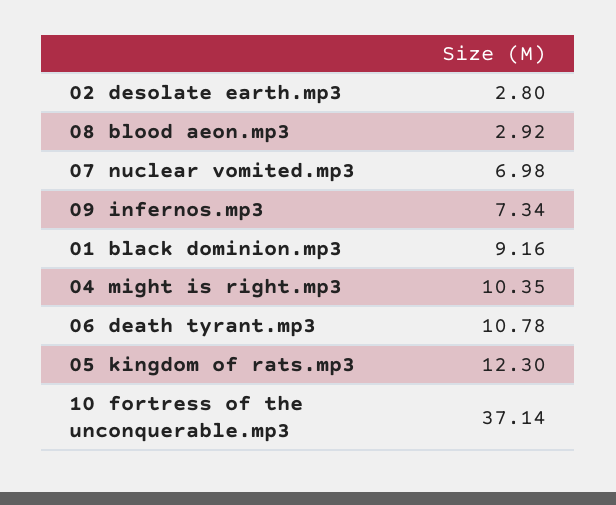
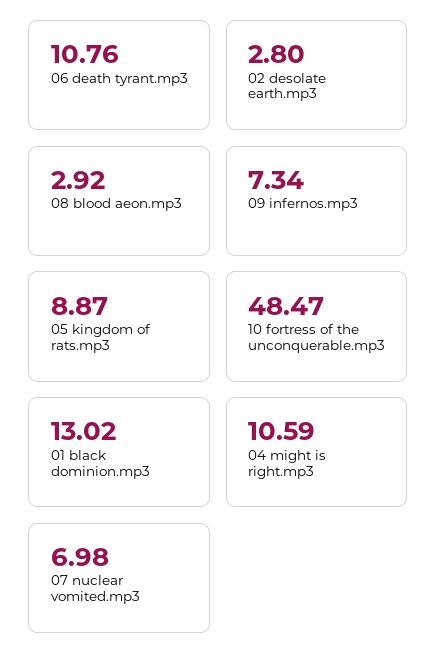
01 black dominion.mp3: 9.16 -> 13.02
04 might is right.mp3: 10.35 -> 10.59
06 death tyrant.mp3: 10.78 -> 10.76
05 kingdom of rats.mp3: 12.3 -> 8.87
10 fortress of the unconquerable.mp3: 37.14 -> 48.47

